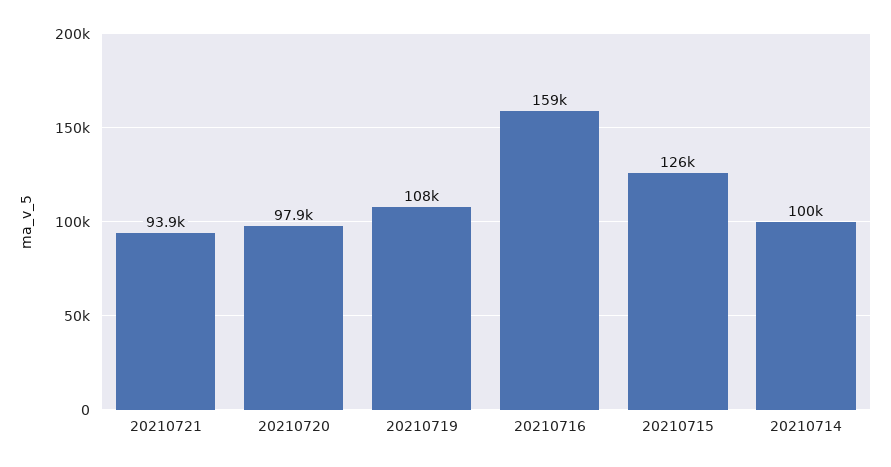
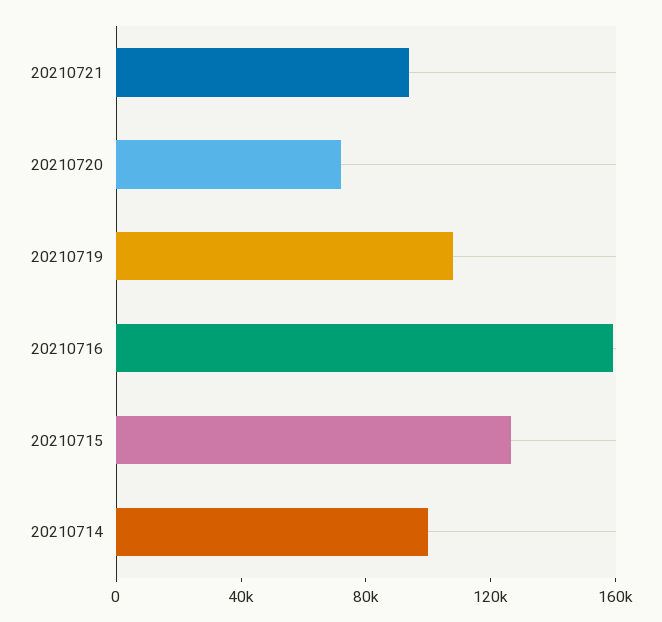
20210720: 97900 -> 70000

